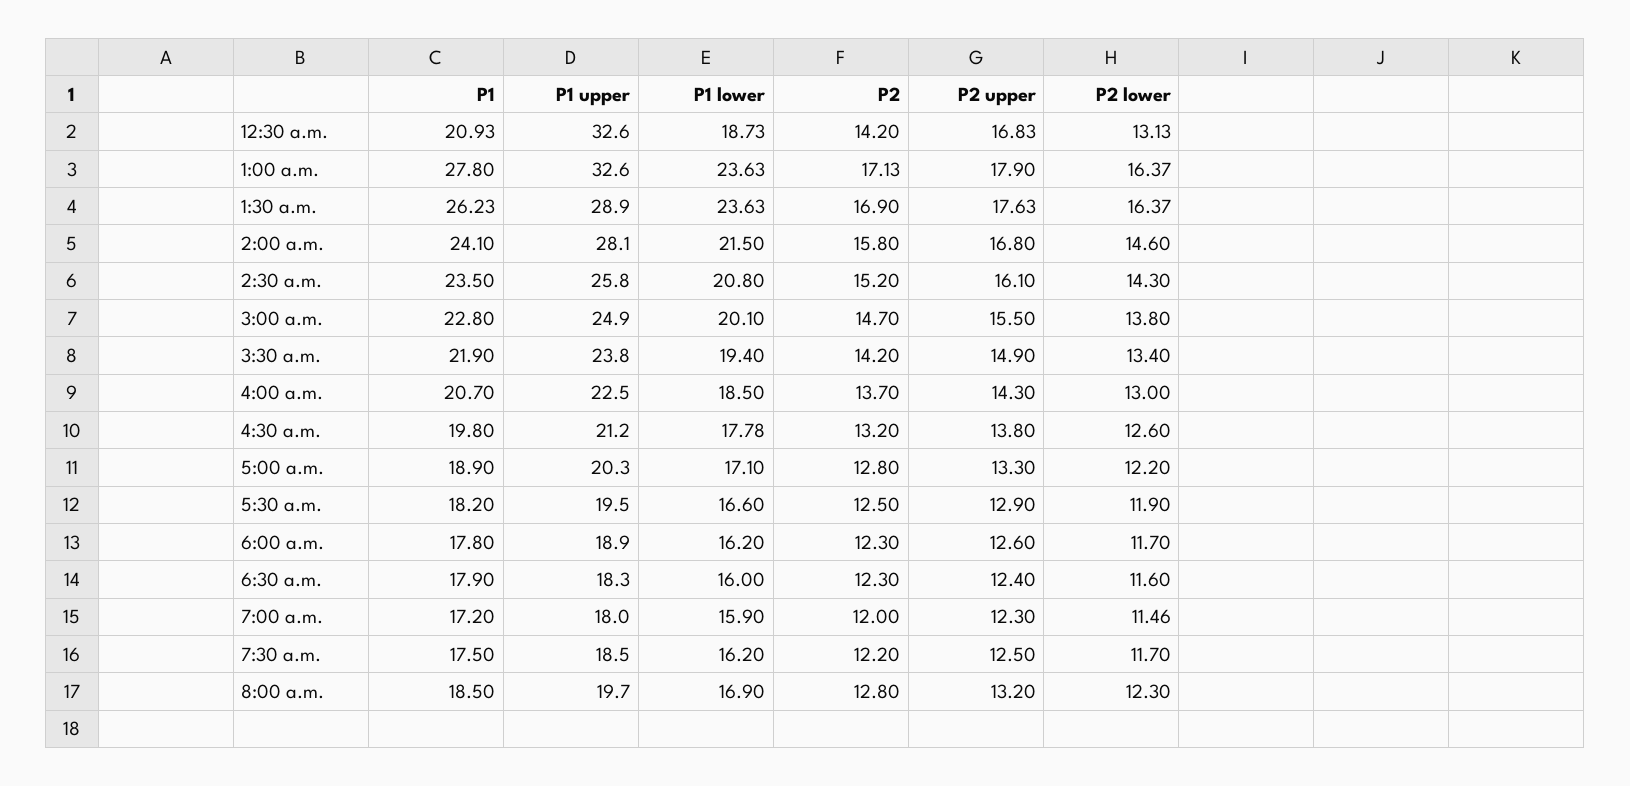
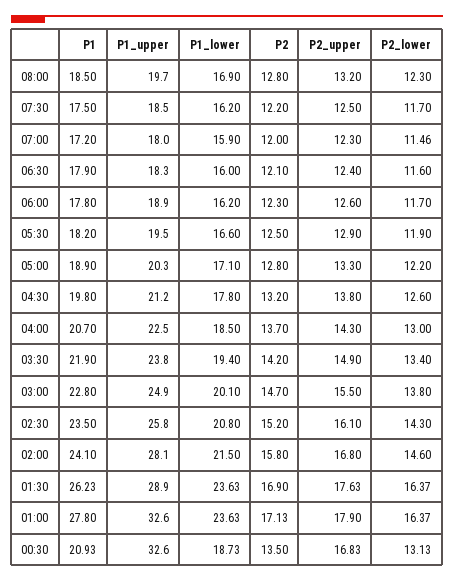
P2, 12:30 a.m.: 14.2 -> 13.5
P1 lower, 4:30 a.m.: 17.78 -> 17.8
P2, 6:30 a.m.: 12.3 -> 12.1

